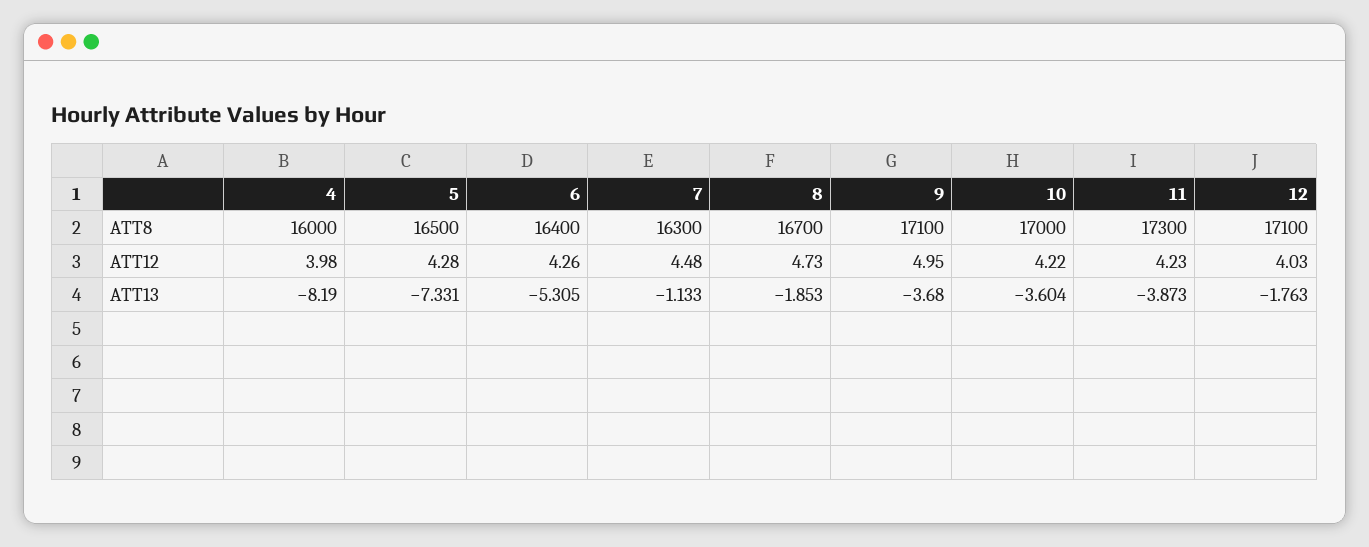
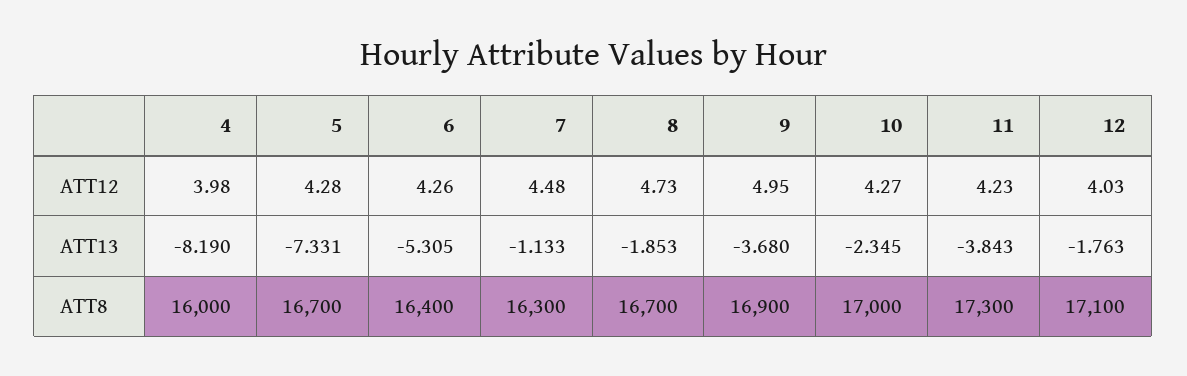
5, ATT8: 16500 -> 16700
9, ATT8: 17100 -> 16900
10, ATT12: 4.22 -> 4.27
10, ATT13: -3.604 -> -2.345
11, ATT13: -3.873 -> -3.843

